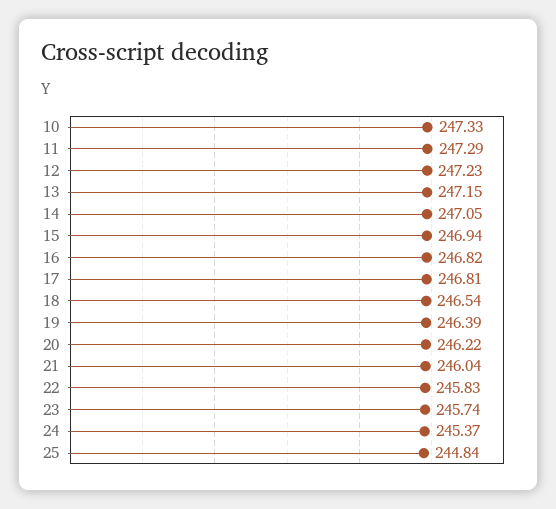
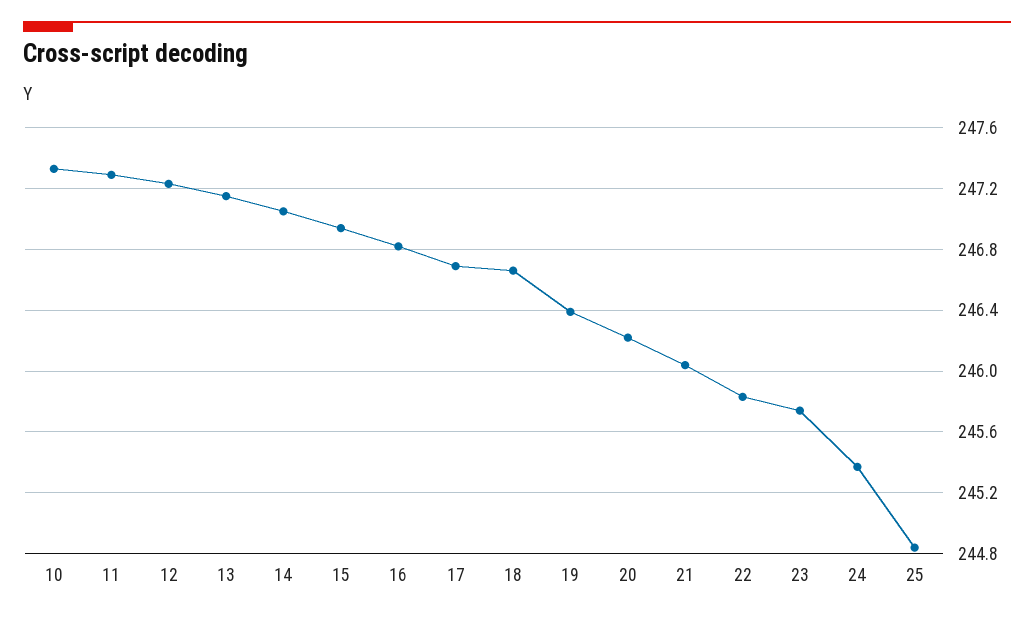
17: 246.81 -> 246.7
18: 246.54 -> 246.65

